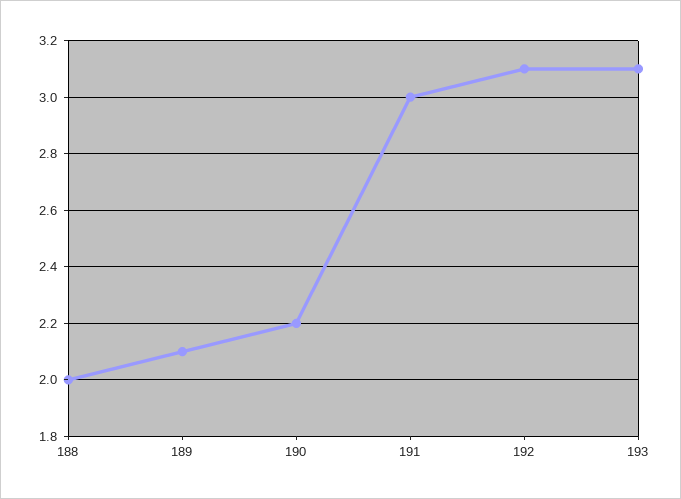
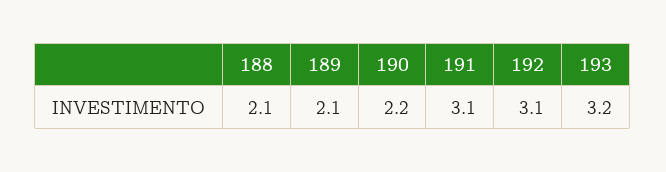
188: 2 -> 2.1
191: 3 -> 3.1
193: 3.1 -> 3.2

